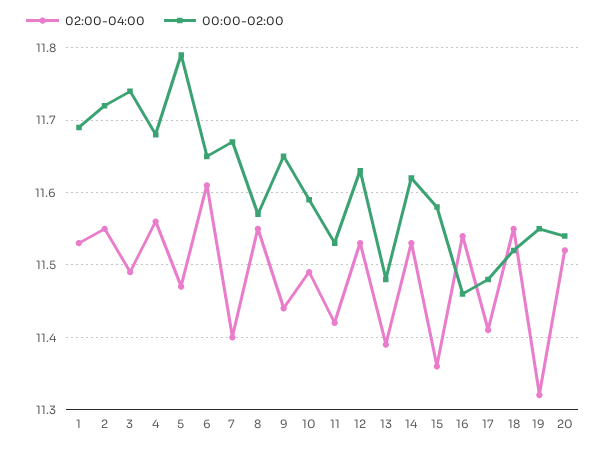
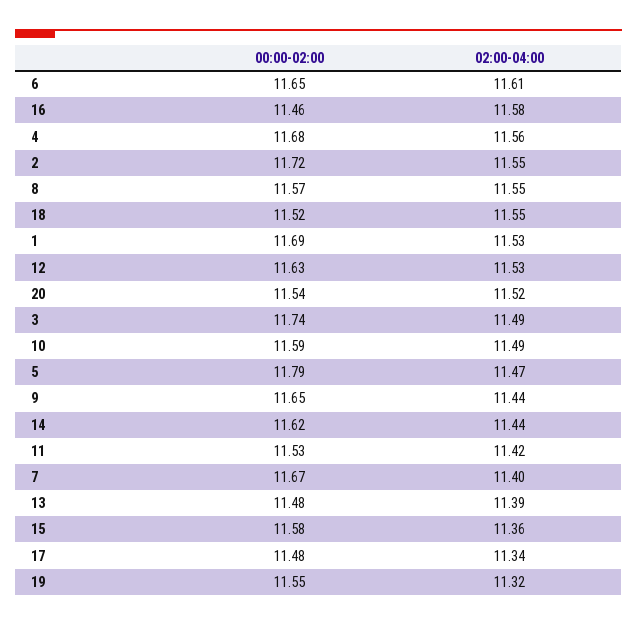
02:00-04:00, 14: 11.53 -> 11.44
02:00-04:00, 16: 11.54 -> 11.58
02:00-04:00, 17: 11.41 -> 11.34

